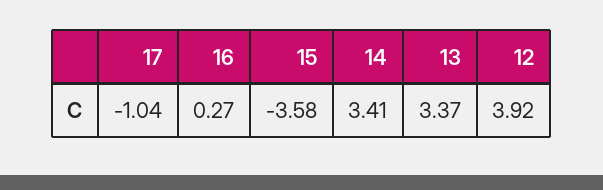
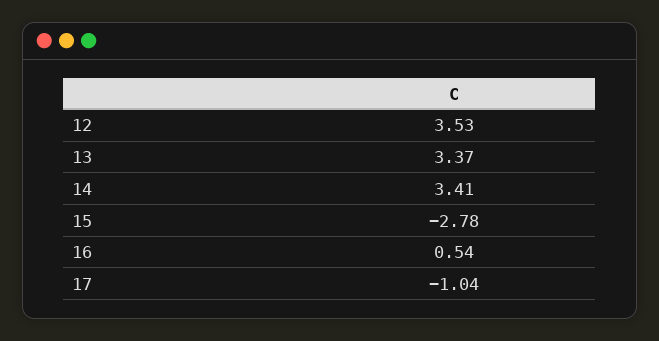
16: 0.27 -> 0.54
15: -3.58 -> -2.78
12: 3.92 -> 3.53

